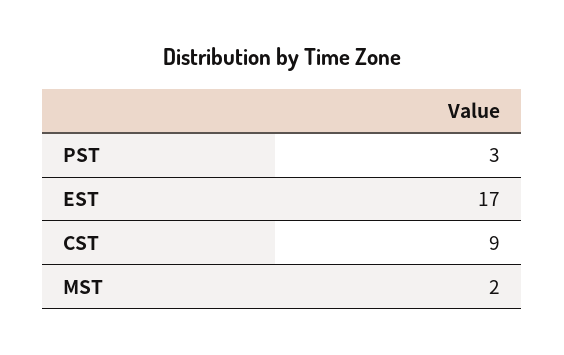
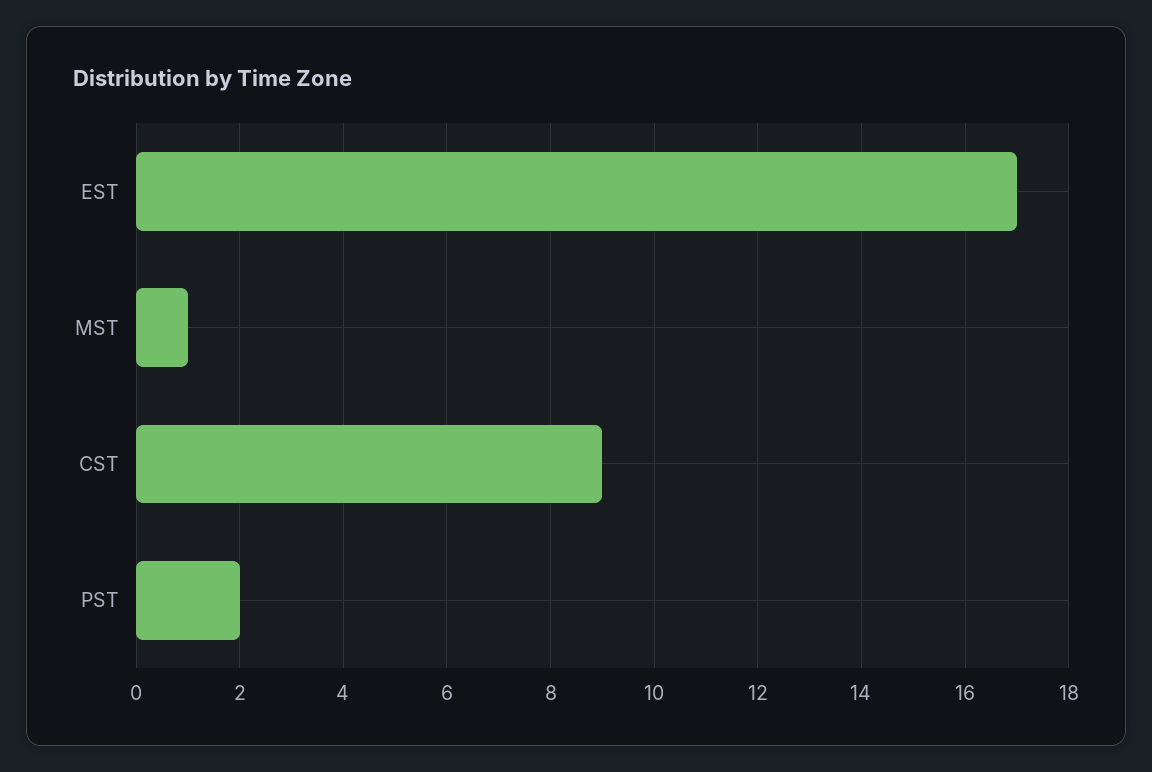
PST: 3 -> 2
MST: 2 -> 1

